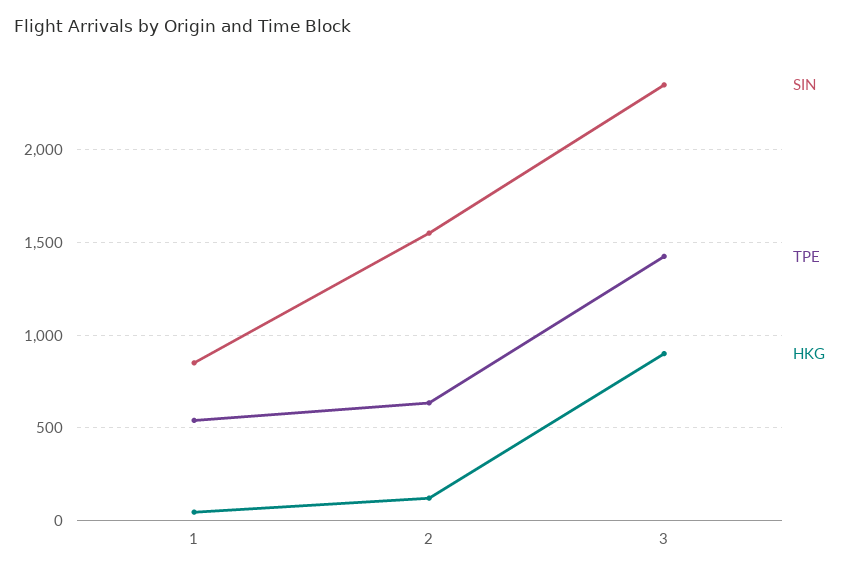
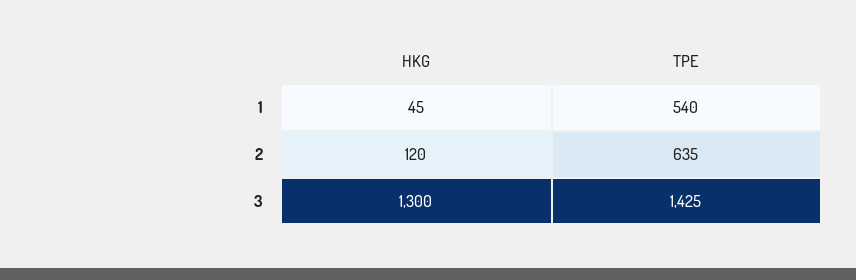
SIN, 1: 850 -> none
SIN, 2: 1550 -> none
SIN, 3: 2350 -> none
HKG, 3: 900 -> 1300

